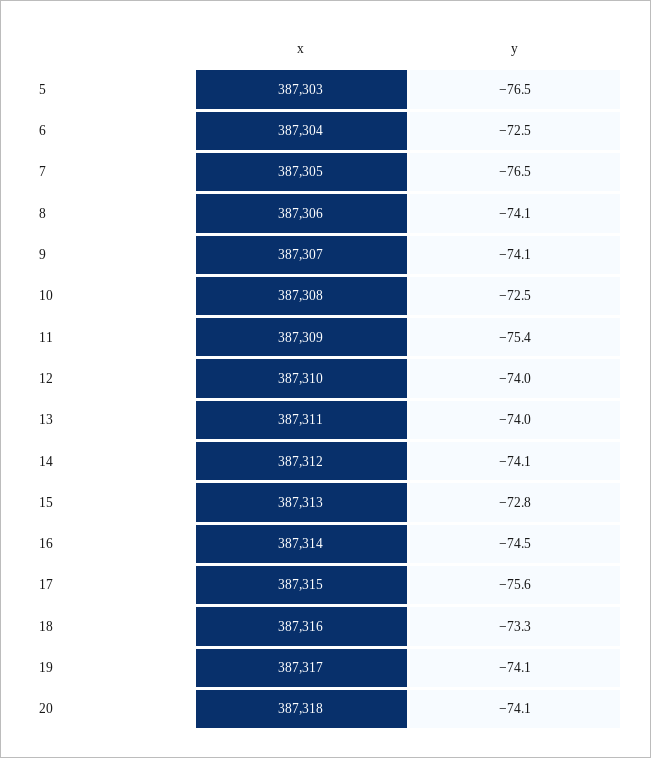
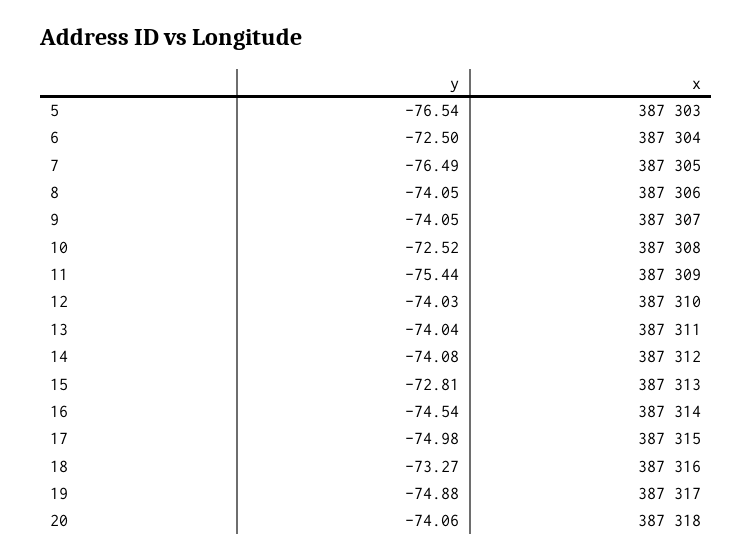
y, 17: -75.6 -> -74.98
y, 19: -74.1 -> -74.88

